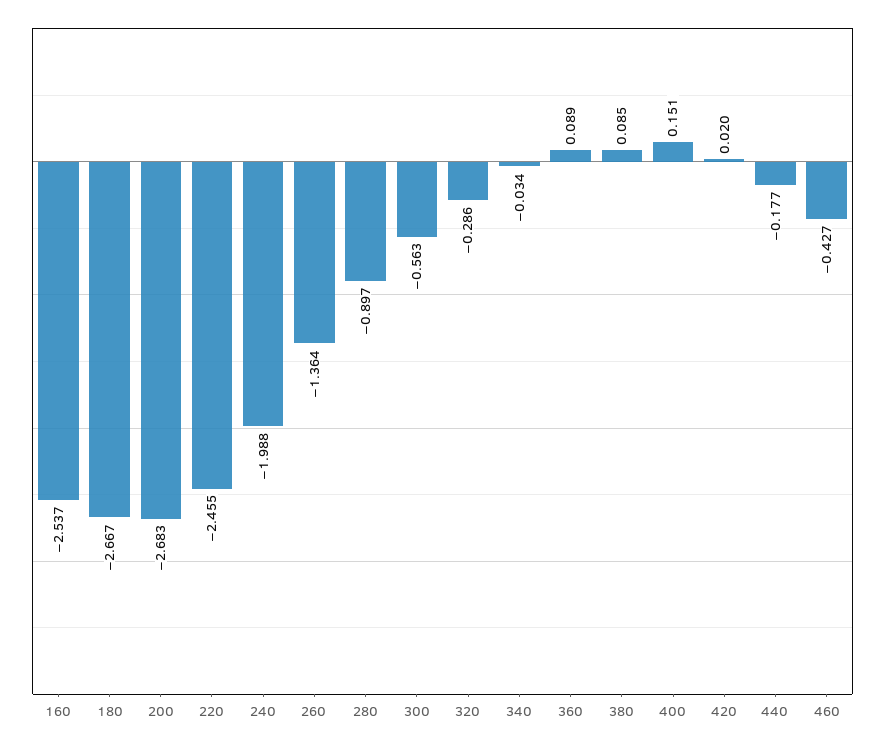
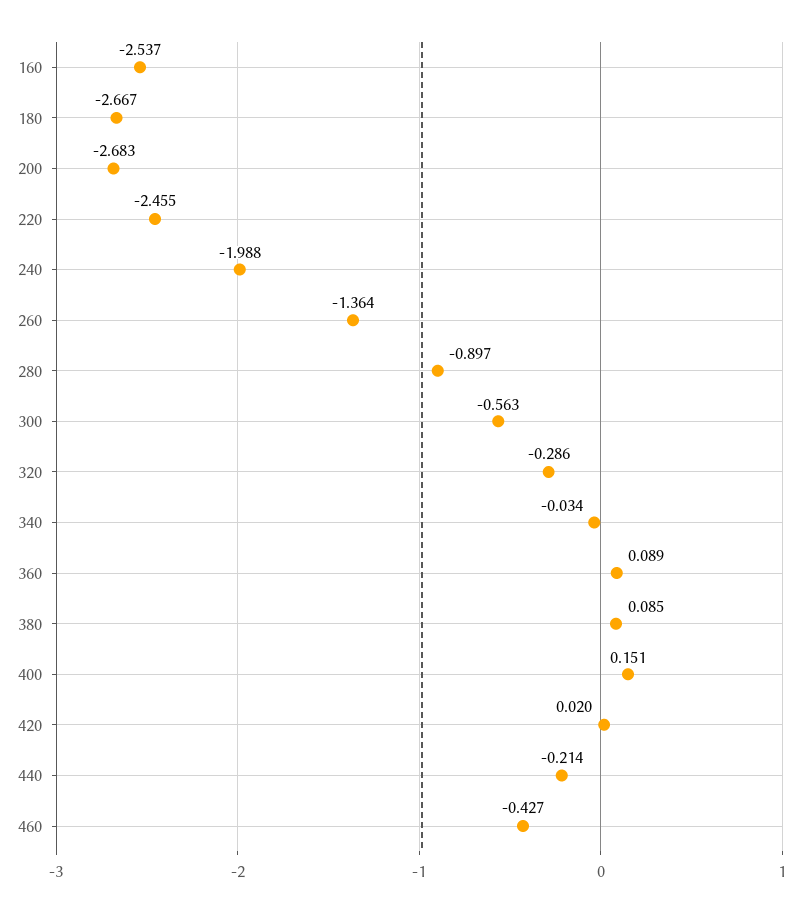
440: -0.177 -> -0.214

